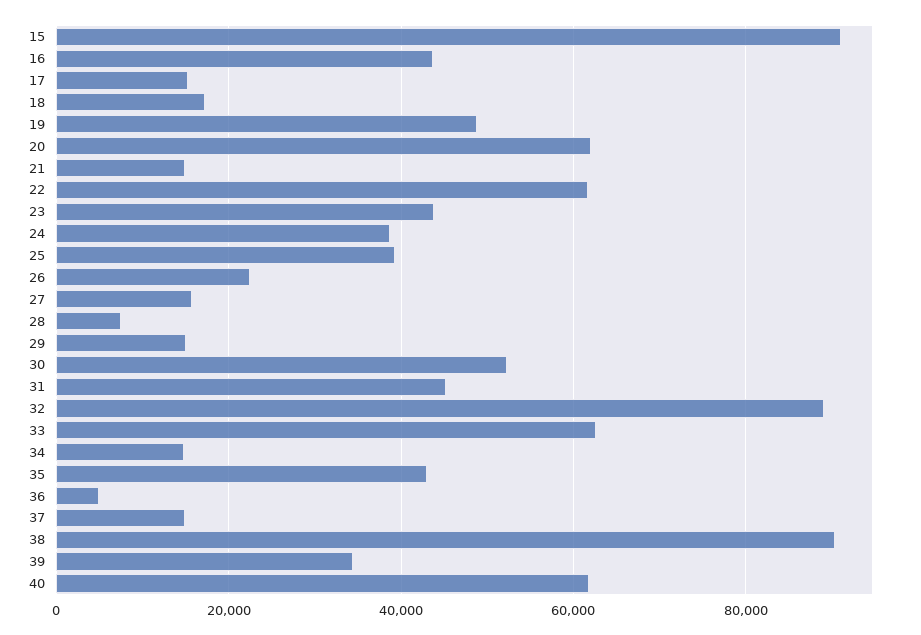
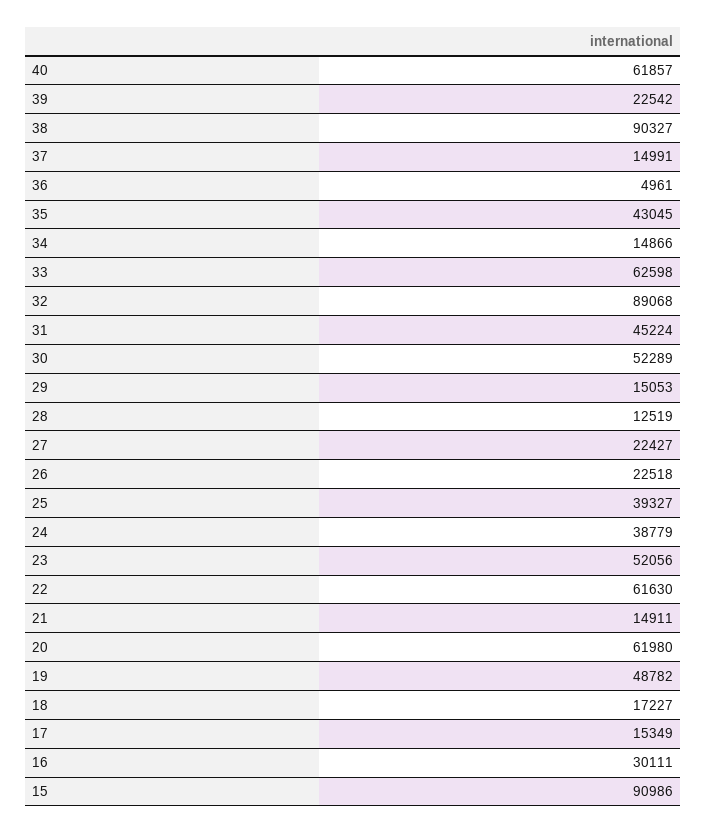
16: 44000 -> 30111
23: 44000 -> 52056
27: 16000 -> 22427
28: 8000 -> 12519
39: 34000 -> 22542

